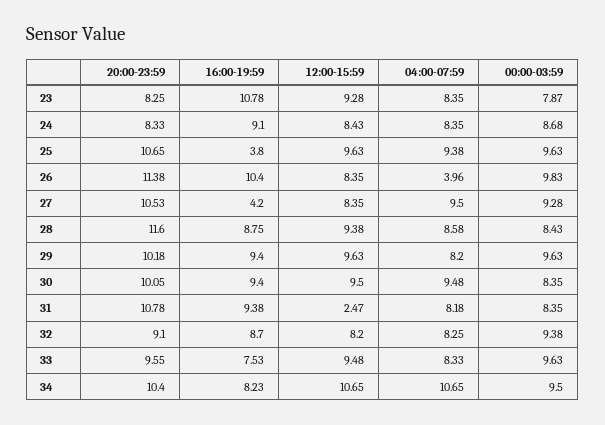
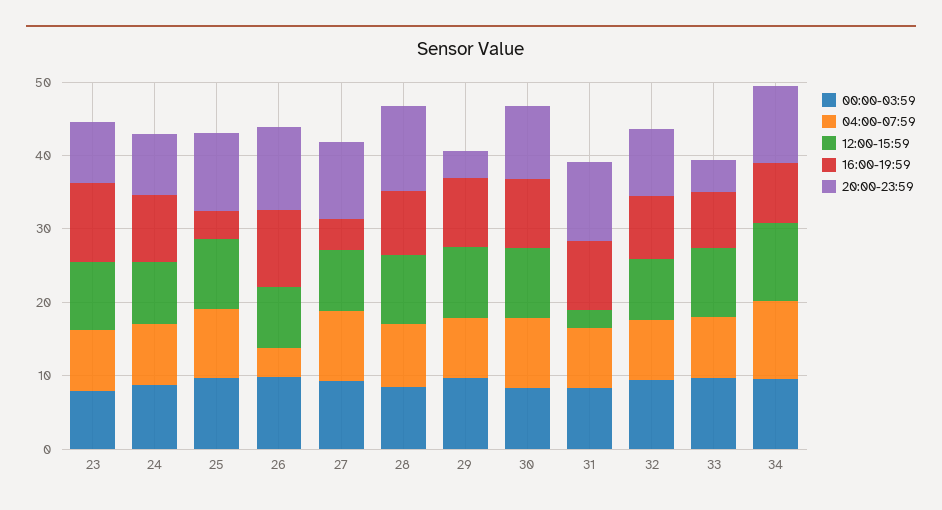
20:00-23:59, 29: 10.18 -> 4
20:00-23:59, 33: 9.55 -> 4

